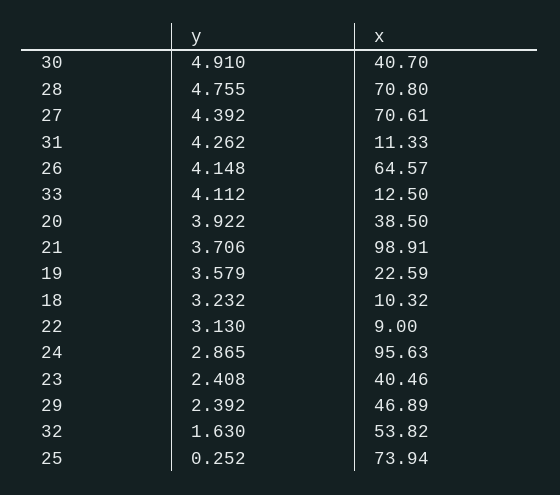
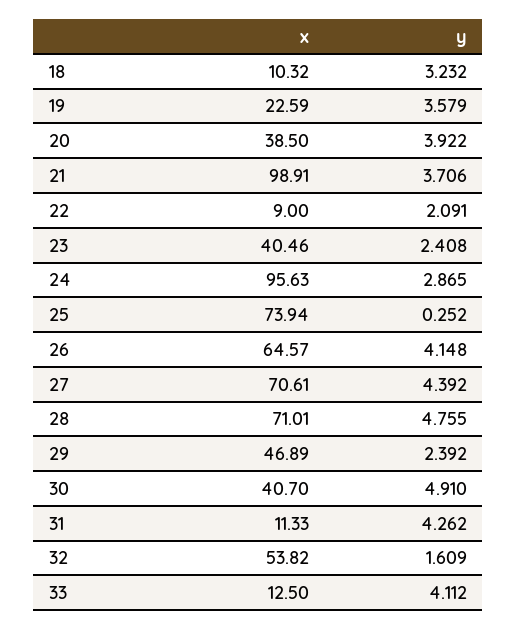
x, 28: 70.8 -> 71.01
y, 22: 3.13 -> 2.091
y, 32: 1.63 -> 1.609

